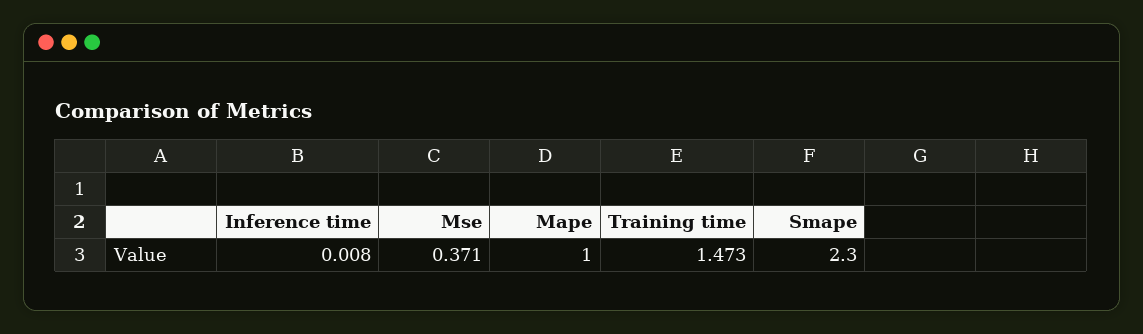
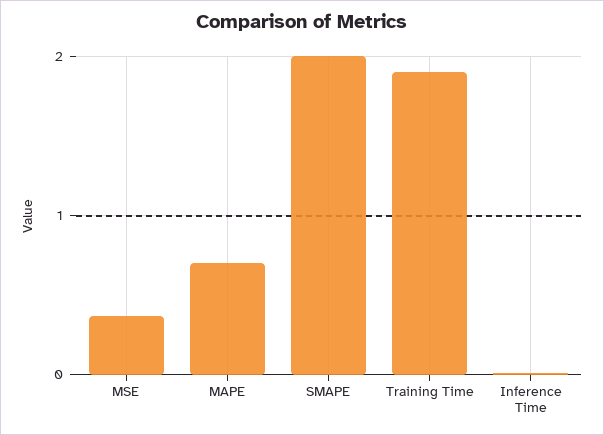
Mape: 1 -> 0.7
Training time: 1.473 -> 1.9
Smape: 2.3 -> 2

